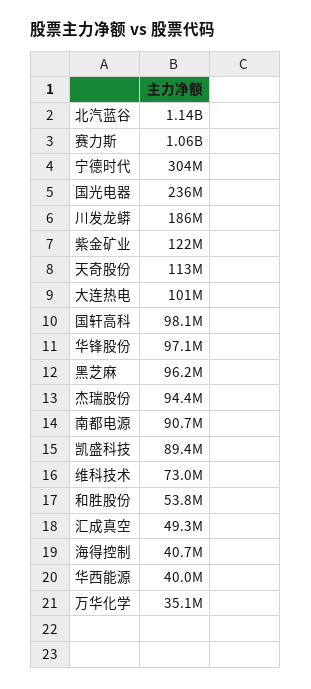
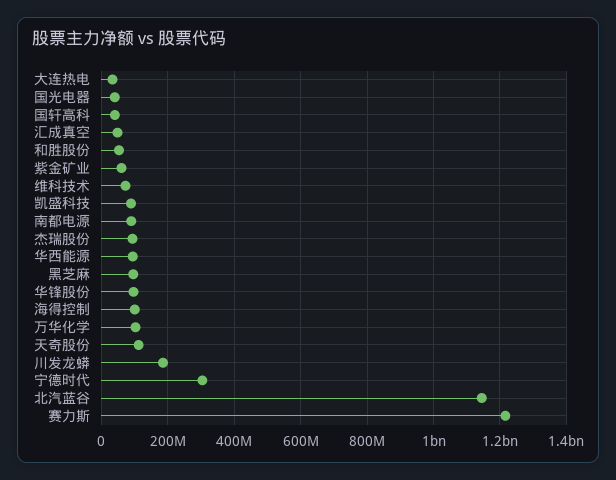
赛力斯: 1060000000 -> 1220000000
国光电器: 236000000 -> 40000000
紫金矿业: 122000000 -> 60000000
大连热电: 101000000 -> 40000000
国轩高科: 98100000 -> 40000000
海得控制: 40700000 -> 100000000
华西能源: 40000000 -> 100000000
万华化学: 35100000 -> 100000000

